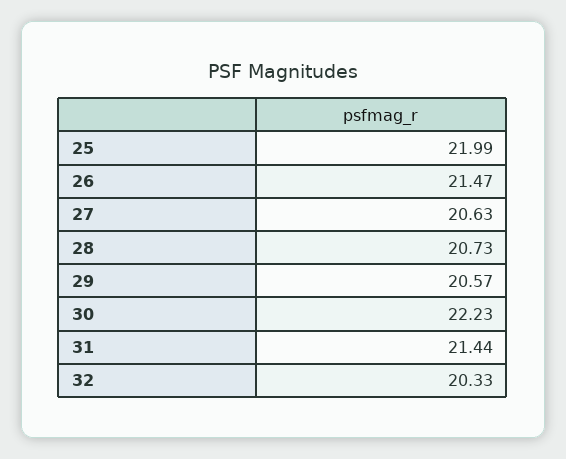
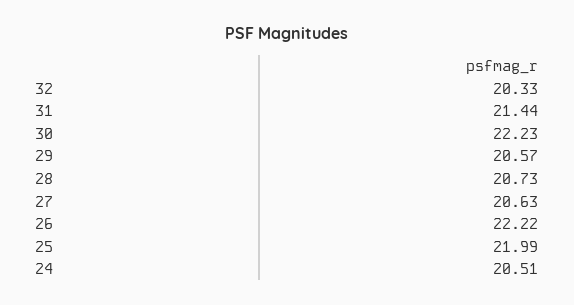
26: 21.47 -> 22.22
24: none -> 20.51

